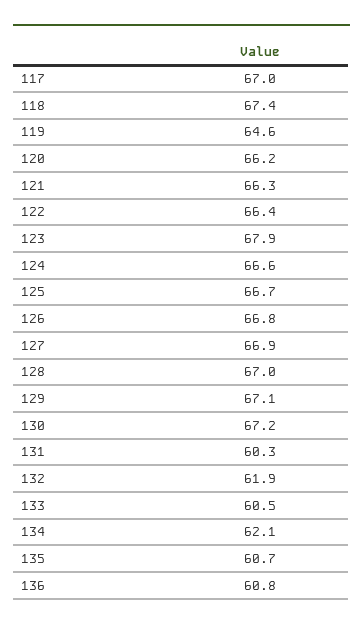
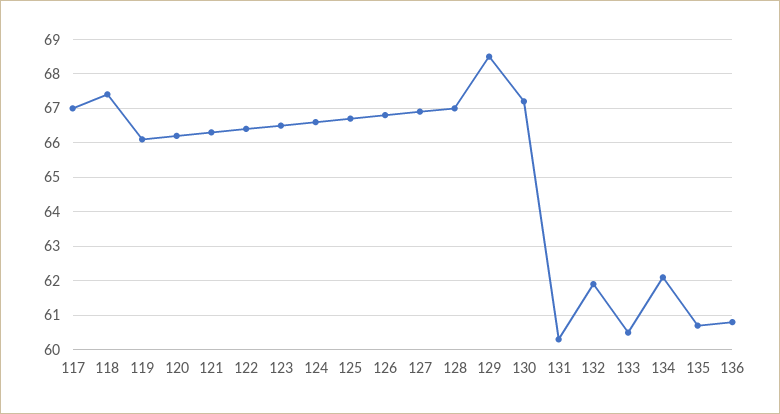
119: 64.6 -> 66
123: 67.9 -> 66.5
129: 67.1 -> 68.5

